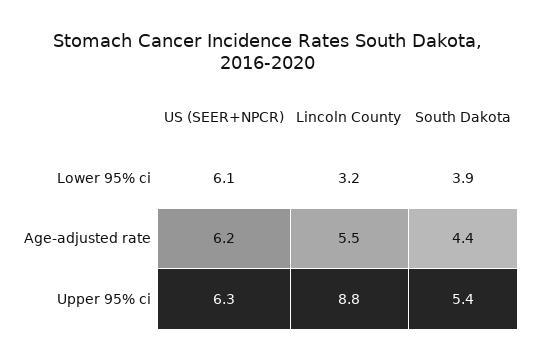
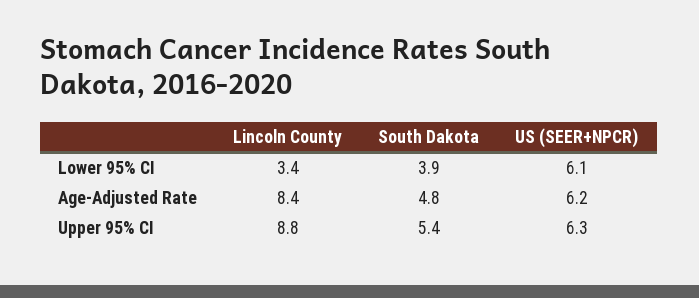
Lincoln County, Lower 95% ci: 3.2 -> 3.4
Lincoln County, Age-adjusted rate: 5.5 -> 8.4
South Dakota, Age-adjusted rate: 4.4 -> 4.8

